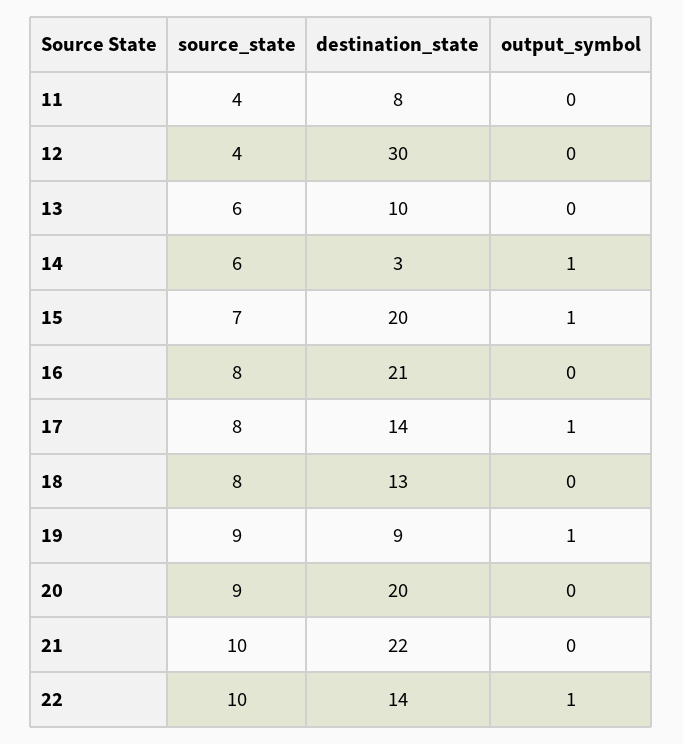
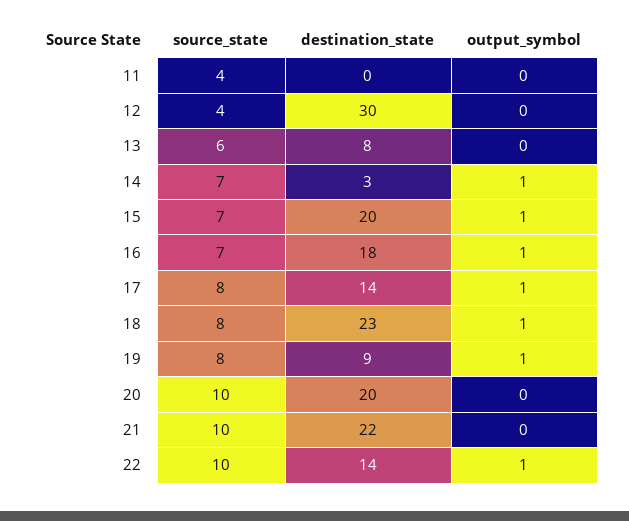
destination_state, 11: 8 -> 0
destination_state, 13: 10 -> 8
source_state, 14: 6 -> 7
source_state, 16: 8 -> 7
destination_state, 16: 21 -> 18
output_symbol, 16: 0 -> 1
destination_state, 18: 13 -> 23
output_symbol, 18: 0 -> 1
source_state, 19: 9 -> 8
source_state, 20: 9 -> 10

